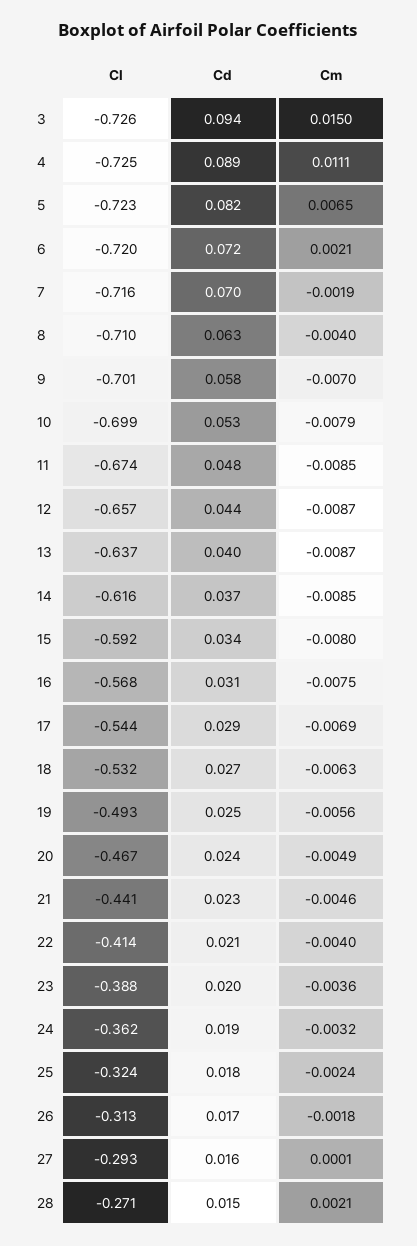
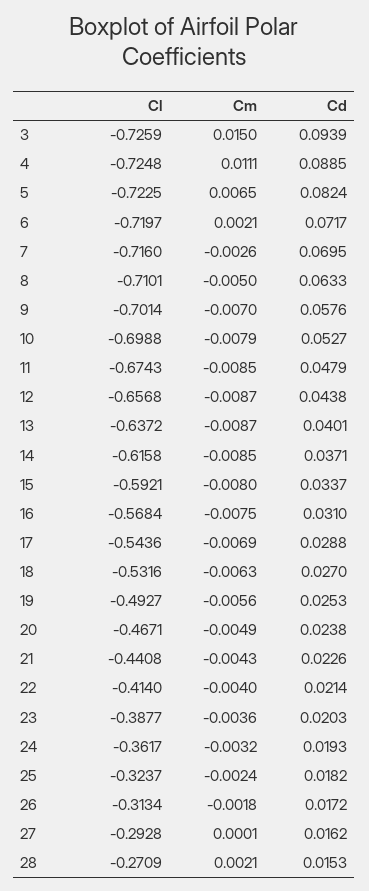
Cm, 7: -0.0019 -> -0.0026
Cm, 8: -0.004 -> -0.005
Cm, 21: -0.0046 -> -0.0043

